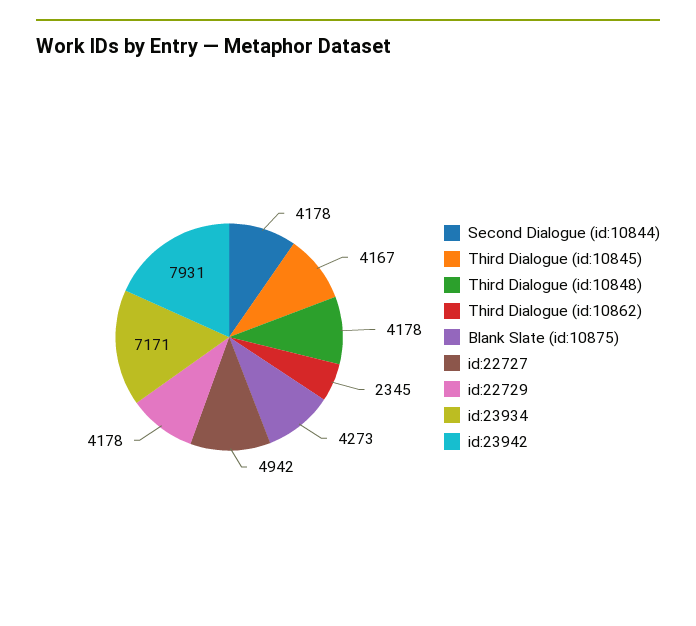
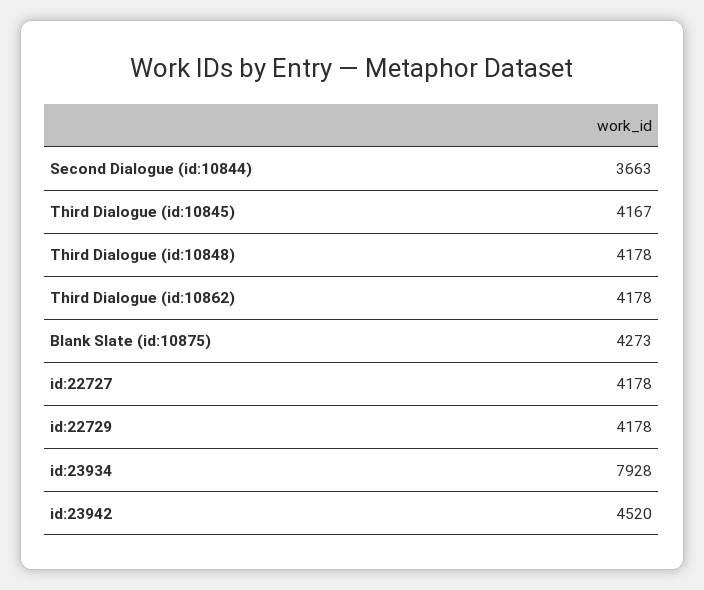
Second Dialogue (id:10844): 4178 -> 3663
Third Dialogue (id:10862): 2345 -> 4178
id:22727: 4942 -> 4178
id:23934: 7171 -> 7928
id:23942: 7931 -> 4520

